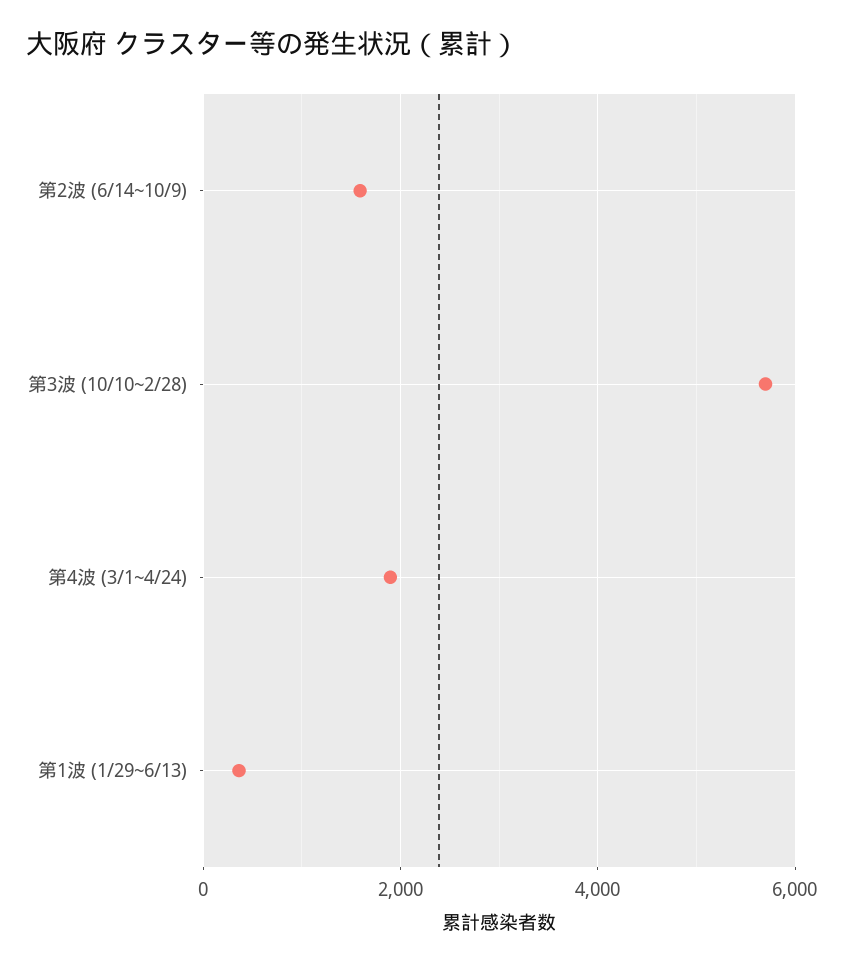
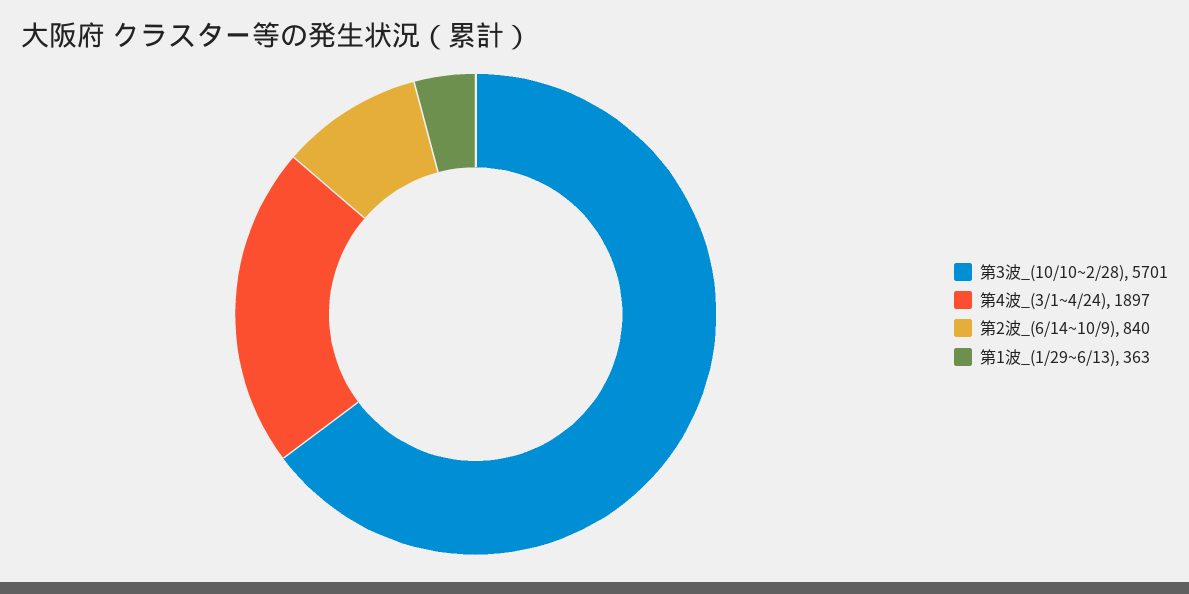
第2波 (6/14~10/9): 1600 -> 840

